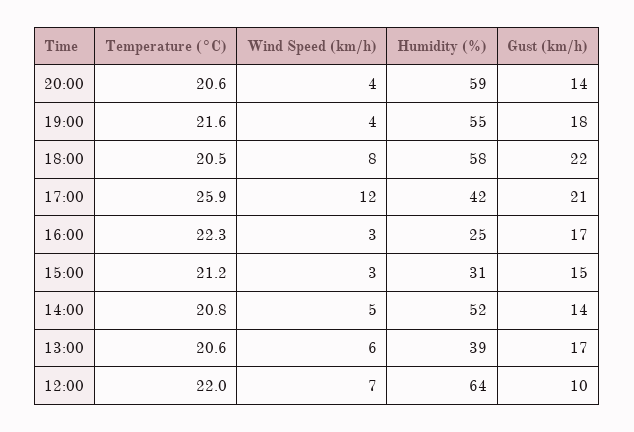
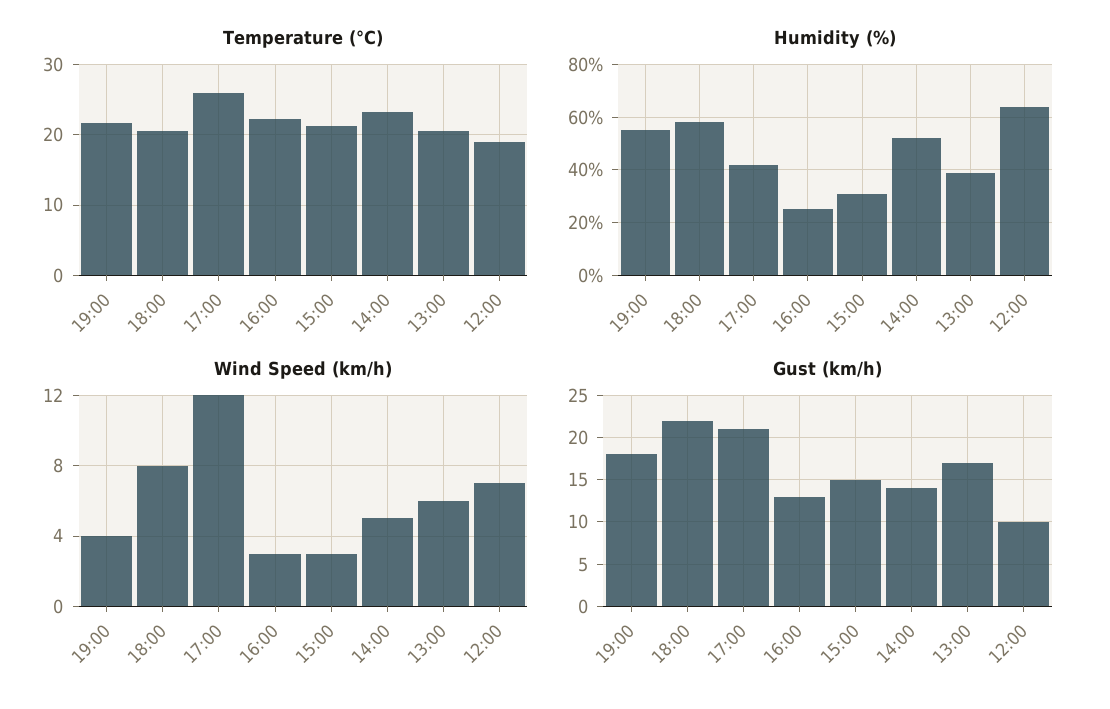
Temperature (°C), 20:00: 20.6 -> none
Wind Speed (km/h), 20:00: 4 -> none
Humidity (%), 20:00: 59 -> none
Gust (km/h), 20:00: 14 -> none
Gust (km/h), 16:00: 17 -> 13
Temperature (°C), 14:00: 20.8 -> 23
Temperature (°C), 12:00: 22 -> 19

